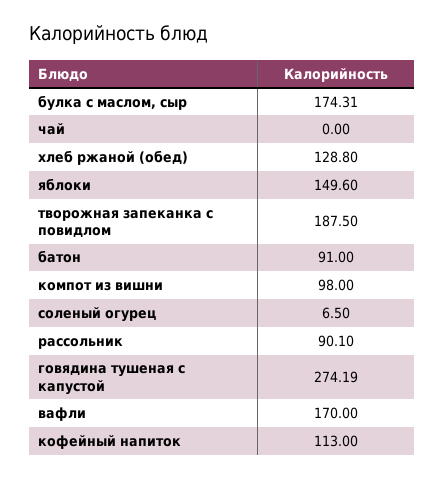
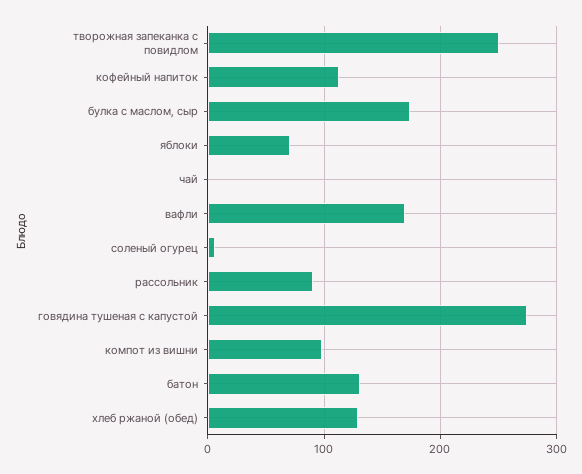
яблоки: 149.6 -> 70
творожная запеканка с повидлом: 187.5 -> 250
батон: 91 -> 130

